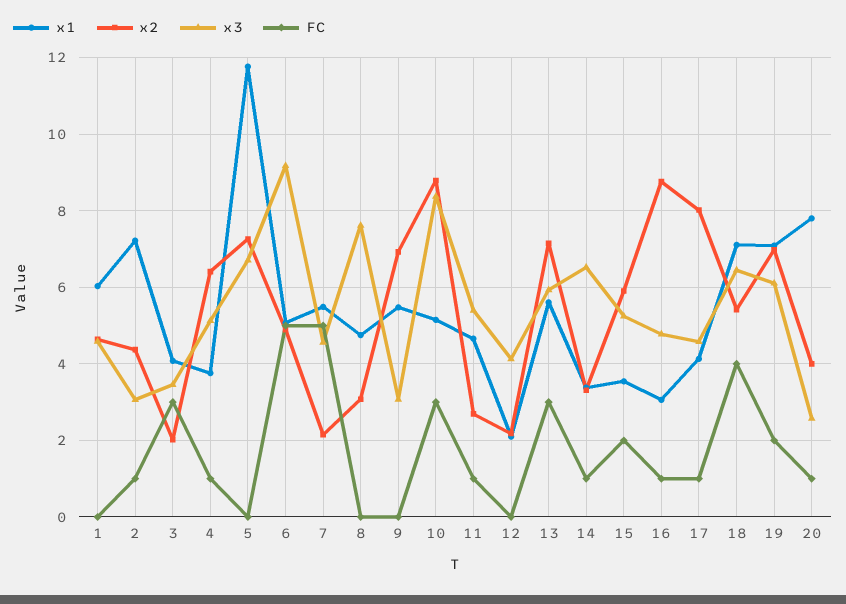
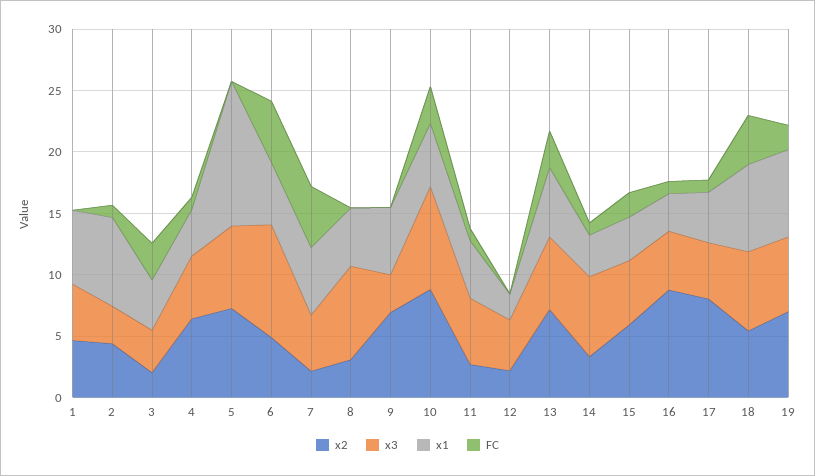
x1, 20: 7.8 -> none
x2, 20: 4 -> none
x3, 20: 2.6 -> none
FC, 20: 1 -> none

